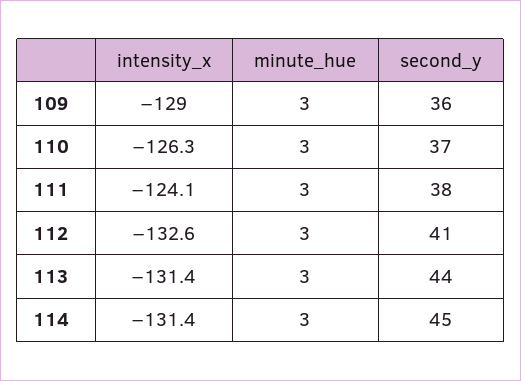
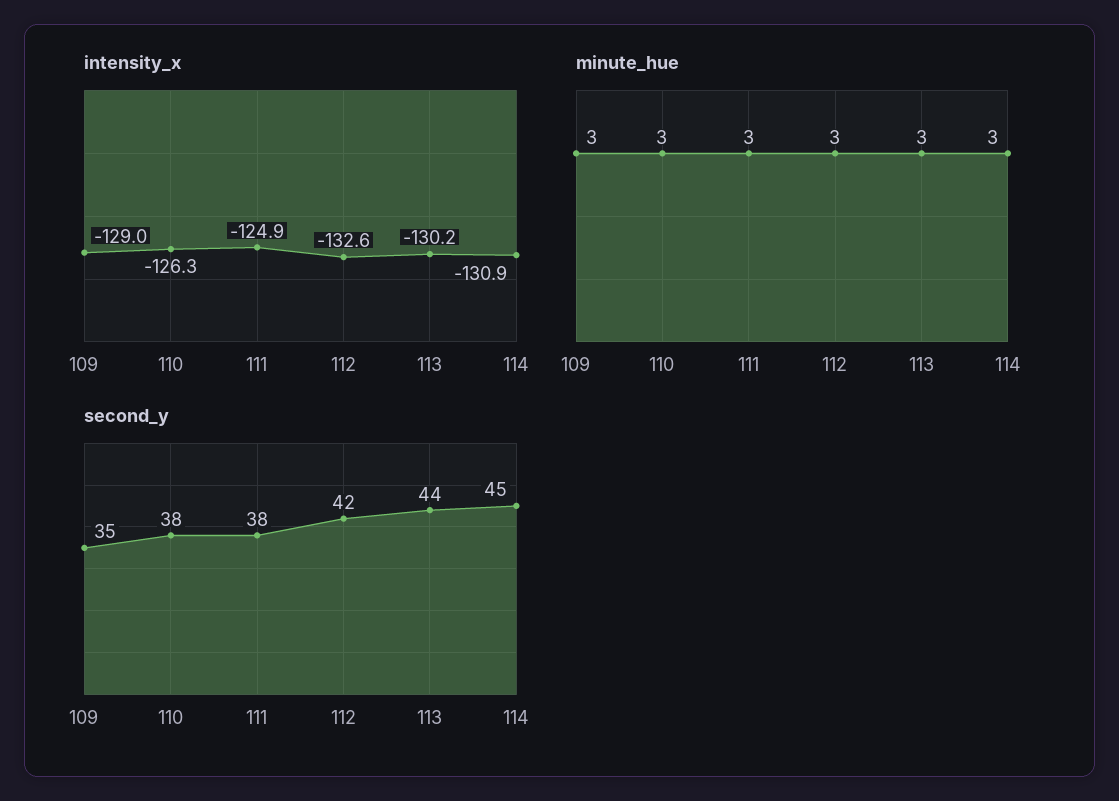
second_y, 109: 36 -> 35
second_y, 110: 37 -> 38
intensity_x, 111: -124.1 -> -124.9
second_y, 112: 41 -> 42
intensity_x, 113: -131.4 -> -130.2
intensity_x, 114: -131.4 -> -130.9

